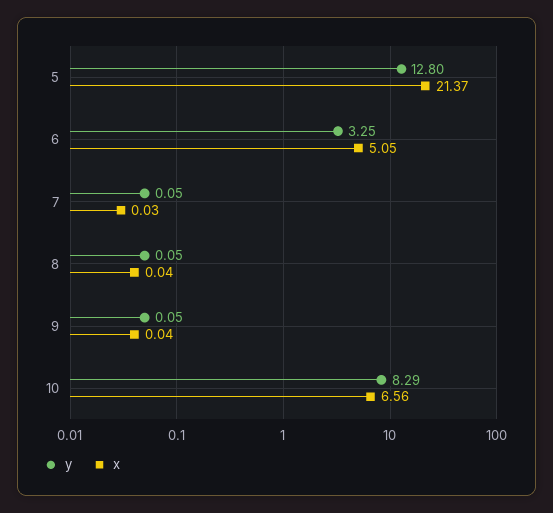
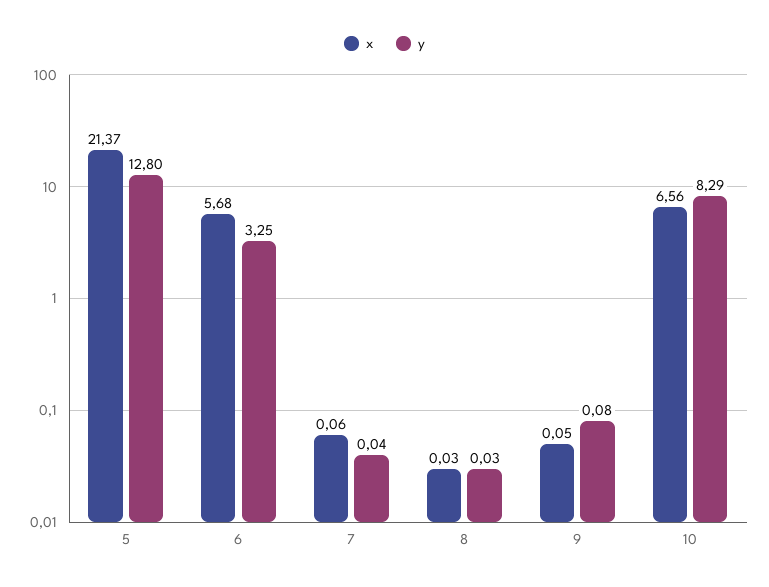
x, 6: 5.05 -> 5.68
y, 7: 0.05 -> 0.04
x, 7: 0.03 -> 0.06
y, 8: 0.05 -> 0.03
x, 8: 0.04 -> 0.03
y, 9: 0.05 -> 0.08
x, 9: 0.04 -> 0.05

